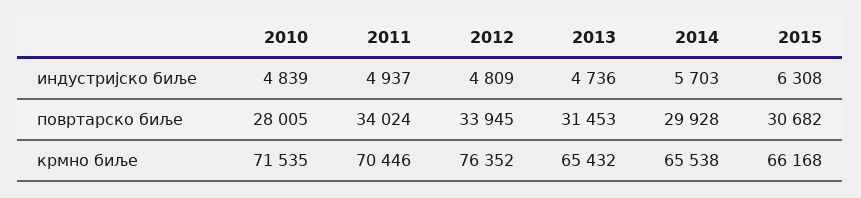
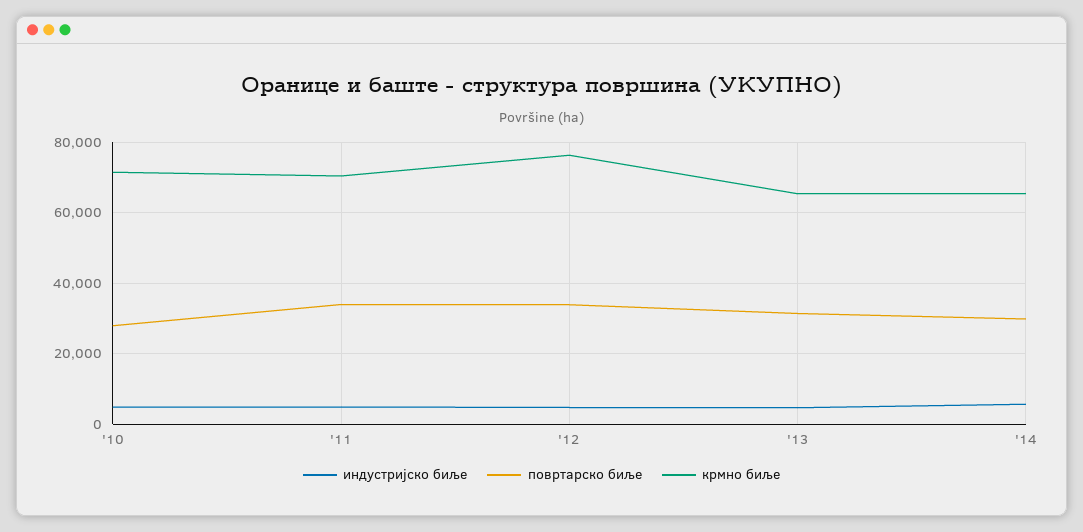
индустријско биље, 2015: 6308 -> none
повртарско биље, 2015: 30682 -> none
крмно биље, 2015: 66168 -> none

